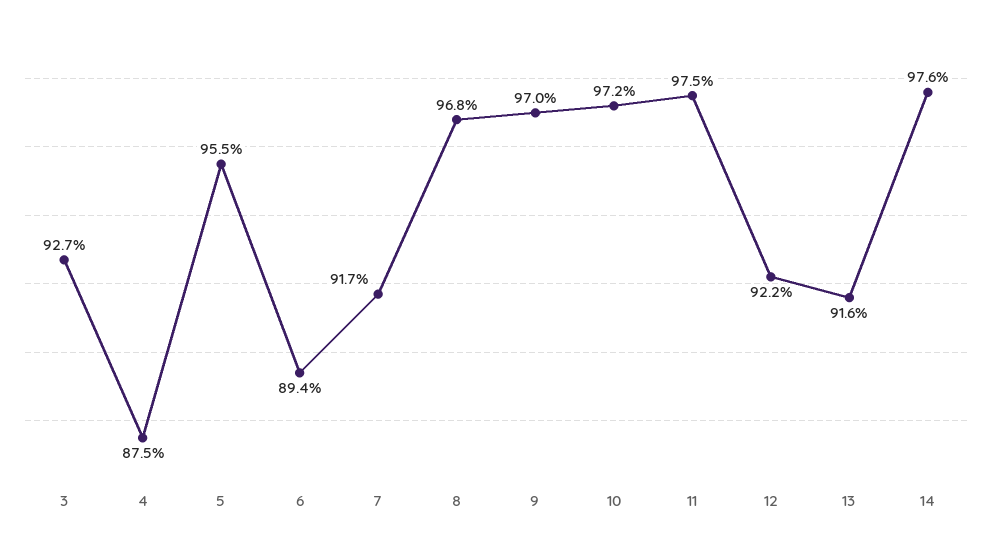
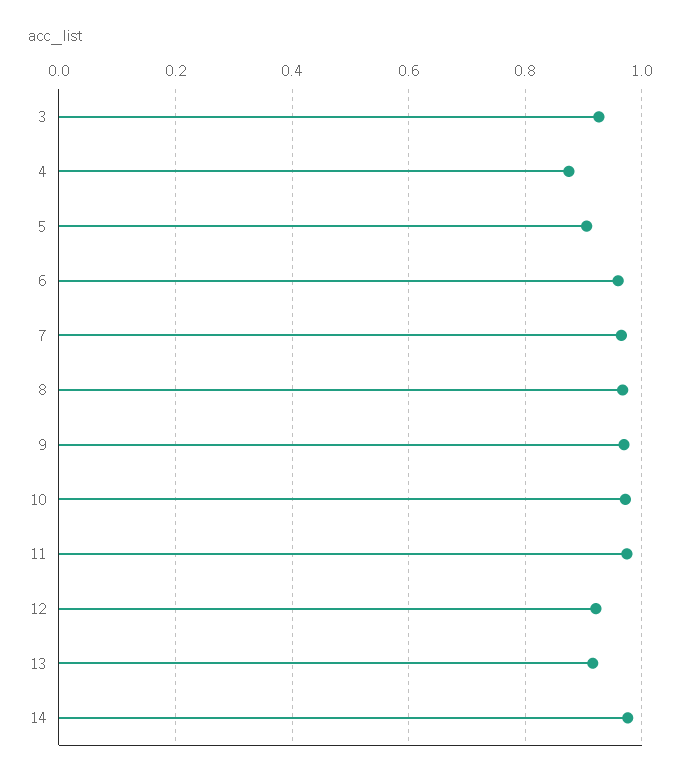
5: 0.955 -> 0.9
6: 0.894 -> 0.96
7: 0.917 -> 0.96

